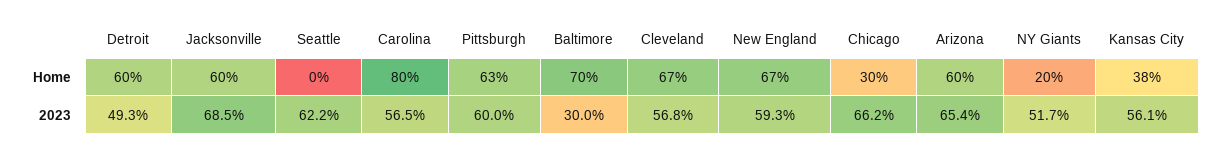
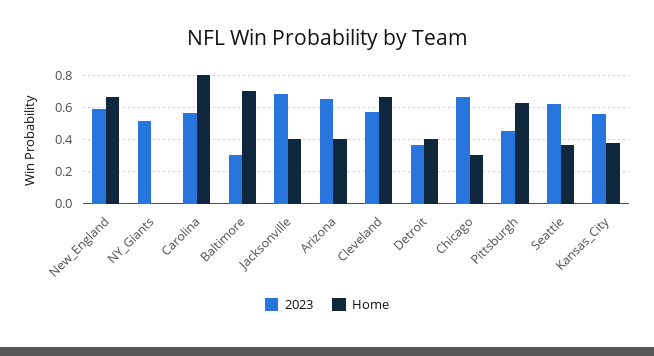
Home, Detroit: 0.6 -> 0.4
Home, Jacksonville: 0.6 -> 0.4
Home, Seattle: 0 -> 0.35
Home, Arizona: 0.6 -> 0.4
Home, NY Giants: 0.2 -> 0
2023, Detroit: 0.493 -> 0.35
2023, Pittsburgh: 0.6 -> 0.45

